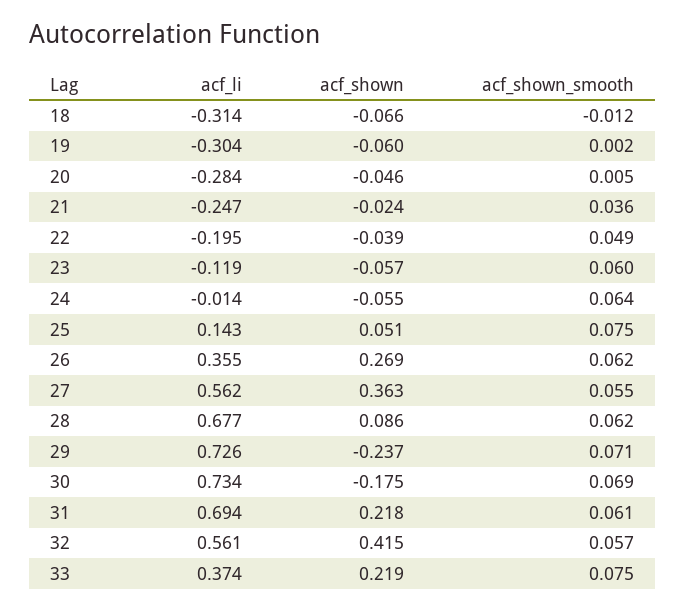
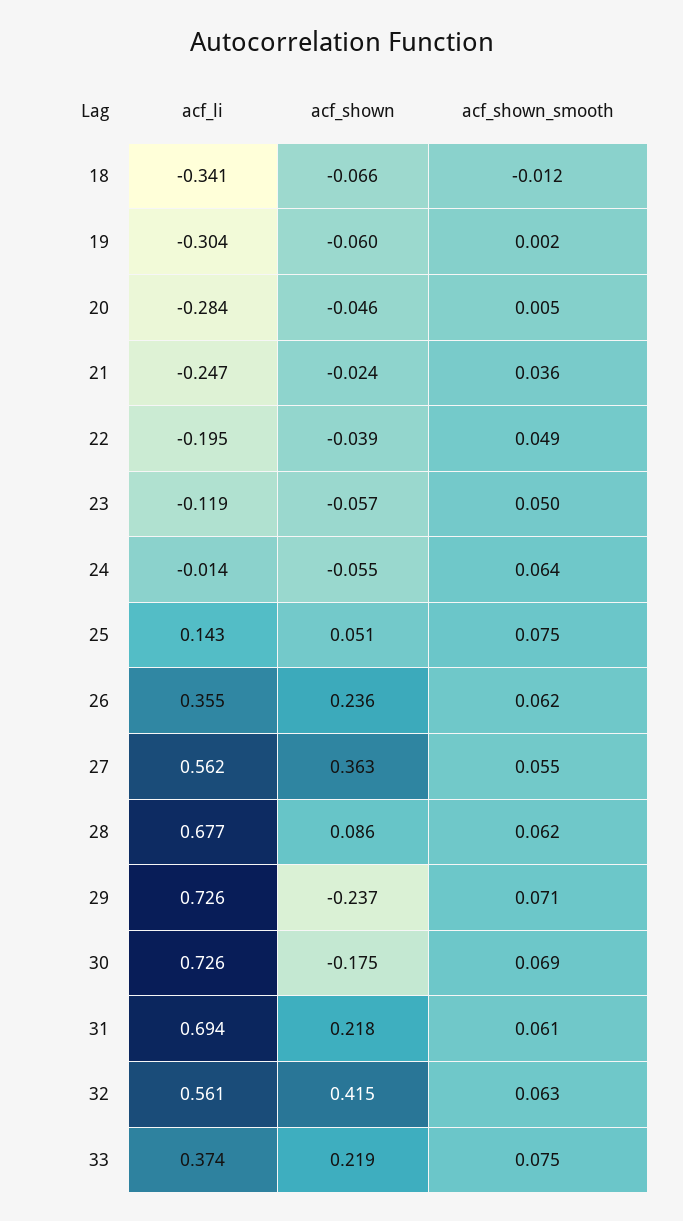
acf_li, 18: -0.314 -> -0.341
acf_shown_smooth, 23: 0.06 -> 0.05
acf_shown, 26: 0.269 -> 0.236
acf_li, 30: 0.734 -> 0.726
acf_shown_smooth, 32: 0.057 -> 0.063

